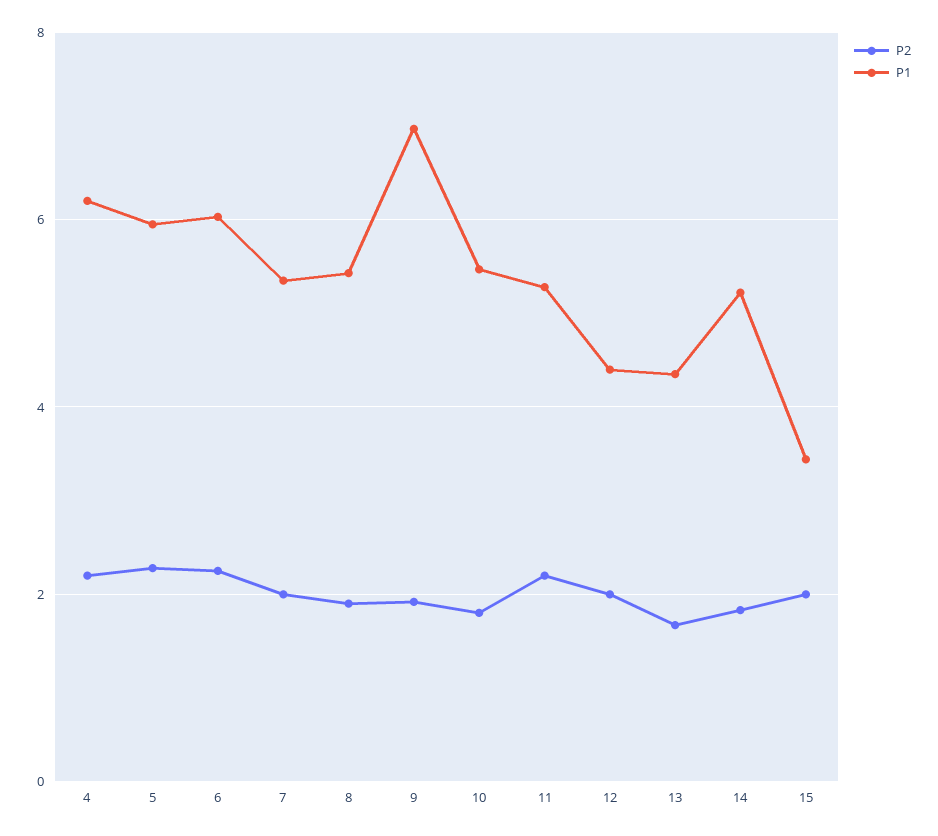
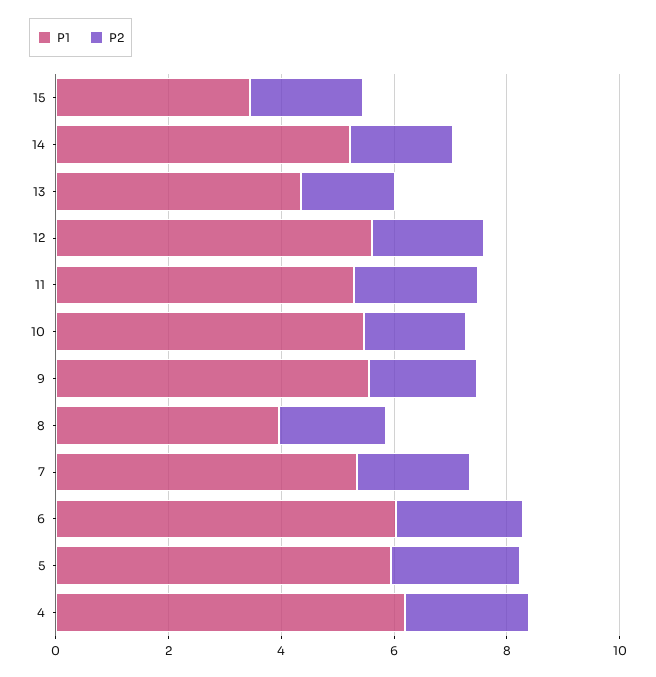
P1, 8: 5.4 -> 4
P1, 9: 7 -> 5.5
P1, 12: 4.4 -> 5.5

